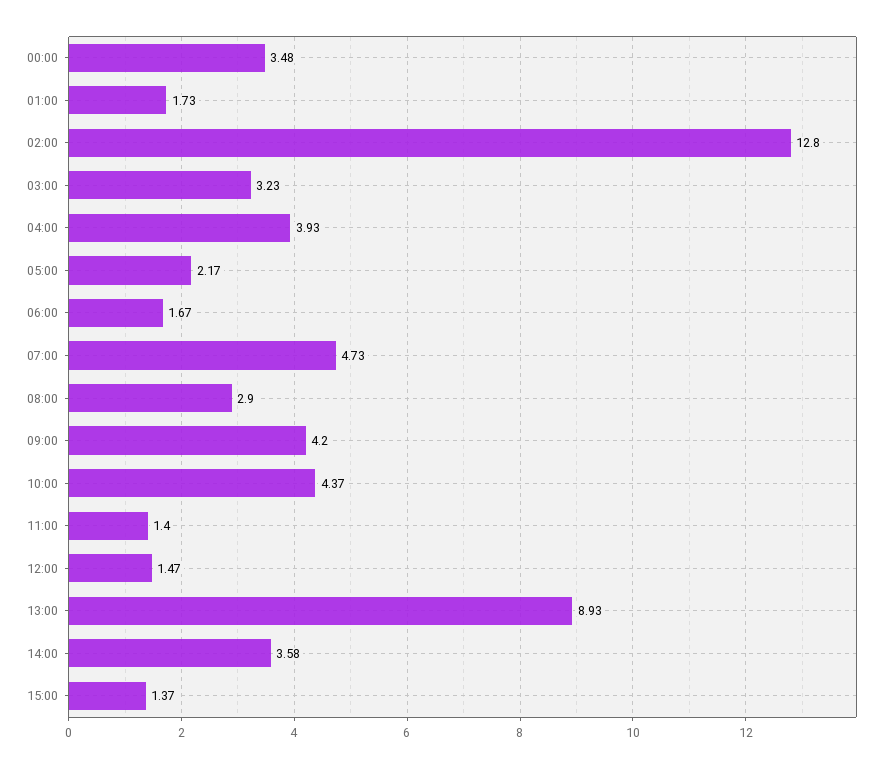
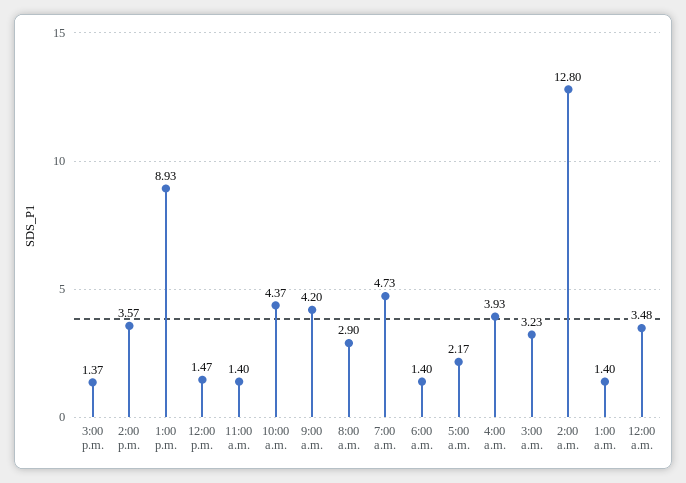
01:00: 1.73 -> 1.4
06:00: 1.67 -> 1.4
14:00: 3.58 -> 3.57

